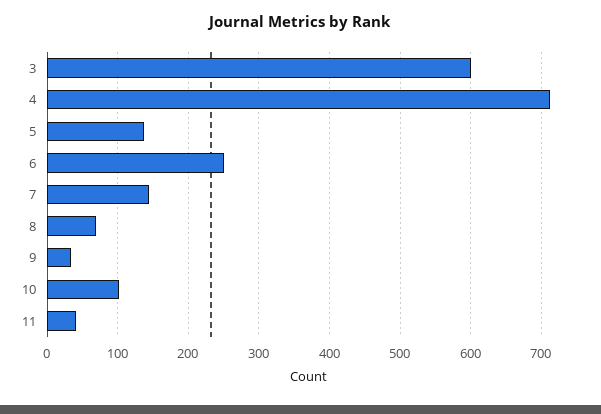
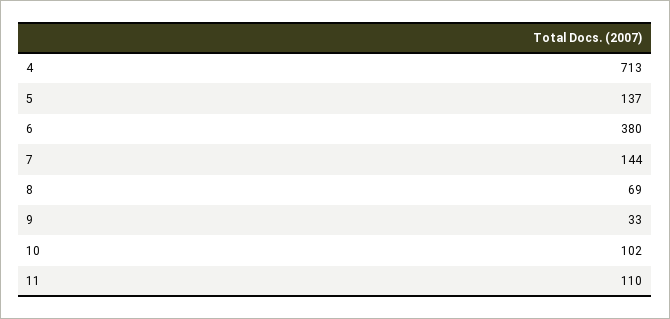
3: 600 -> none
6: 250 -> 380
11: 40 -> 110

